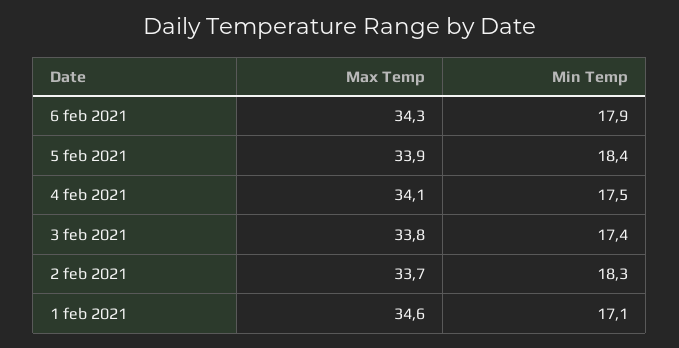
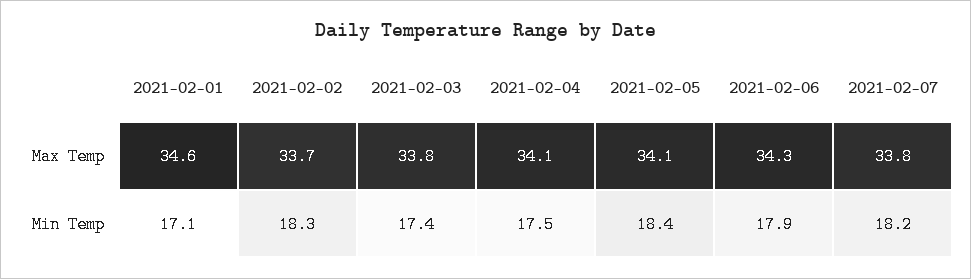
Max Temp, 5 feb 2021: 33.9 -> 34.1
Max Temp, 2021-02-07: none -> 33.8
Min Temp, 2021-02-07: none -> 18.2

